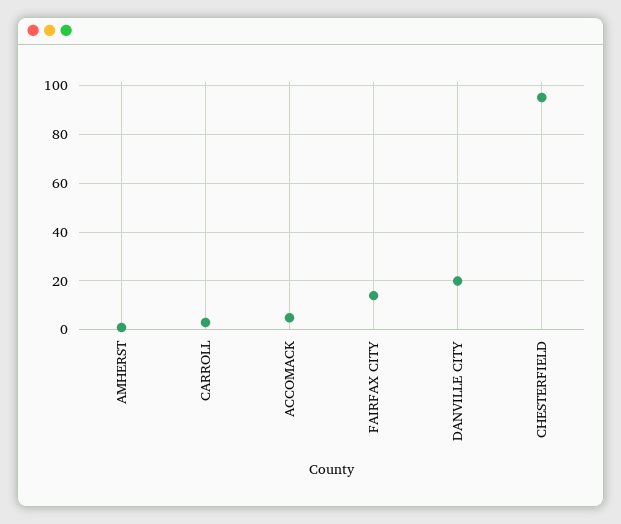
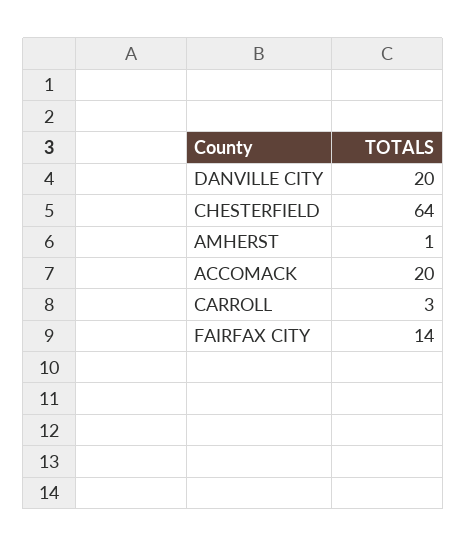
ACCOMACK: 5 -> 20
CHESTERFIELD: 95 -> 64

